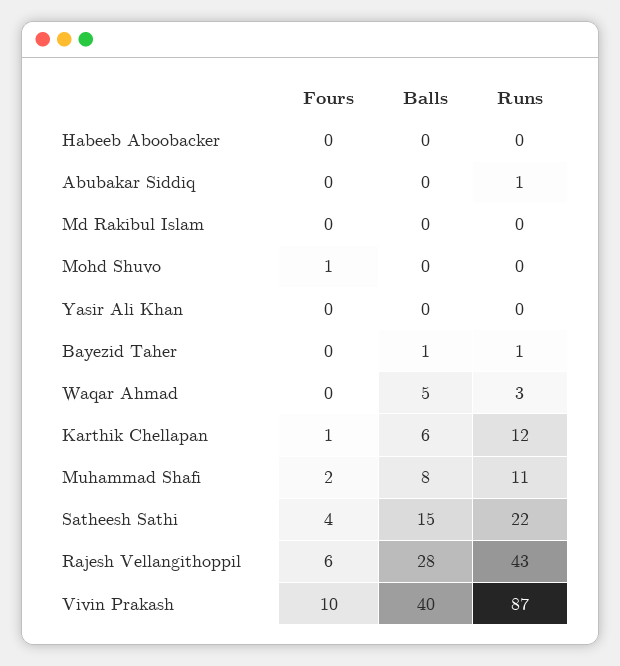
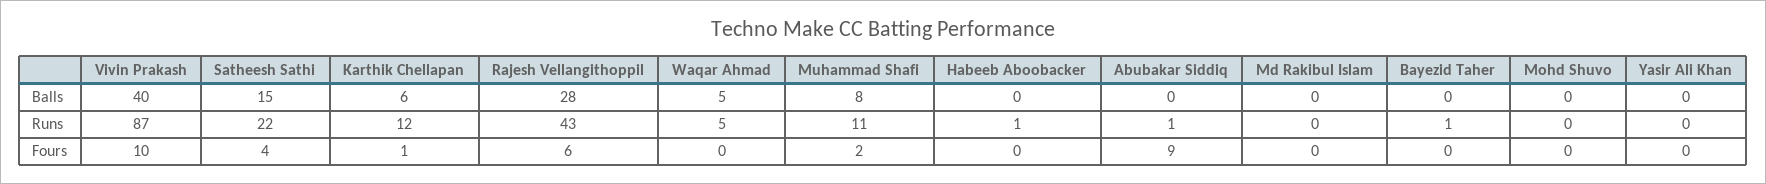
Runs, Habeeb Aboobacker: 0 -> 1
Fours, Abubakar Siddiq: 0 -> 9
Fours, Mohd Shuvo: 1 -> 0
Balls, Bayezid Taher: 1 -> 0
Runs, Waqar Ahmad: 3 -> 5

